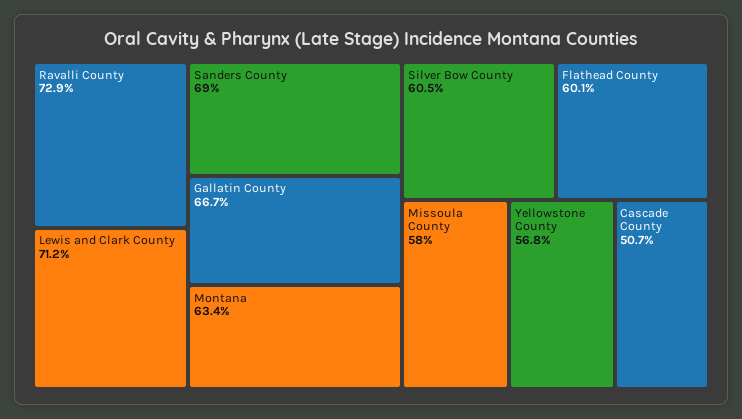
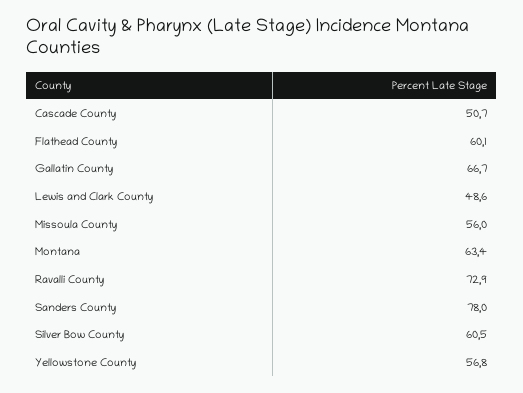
Lewis and Clark County: 71.2 -> 48.6
Sanders County: 69 -> 78
Missoula County: 58 -> 56

